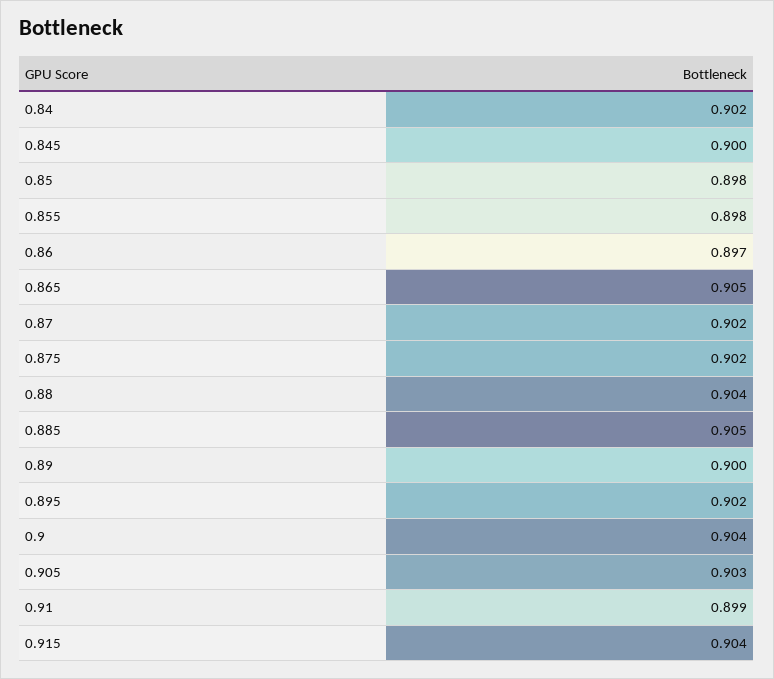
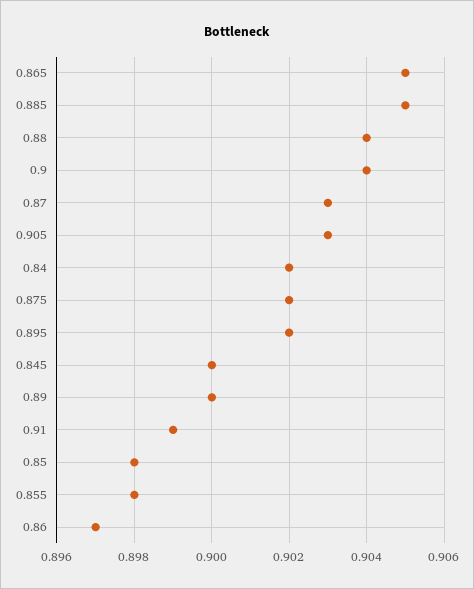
0.87: 0.902 -> 0.903
0.915: 0.904 -> none

